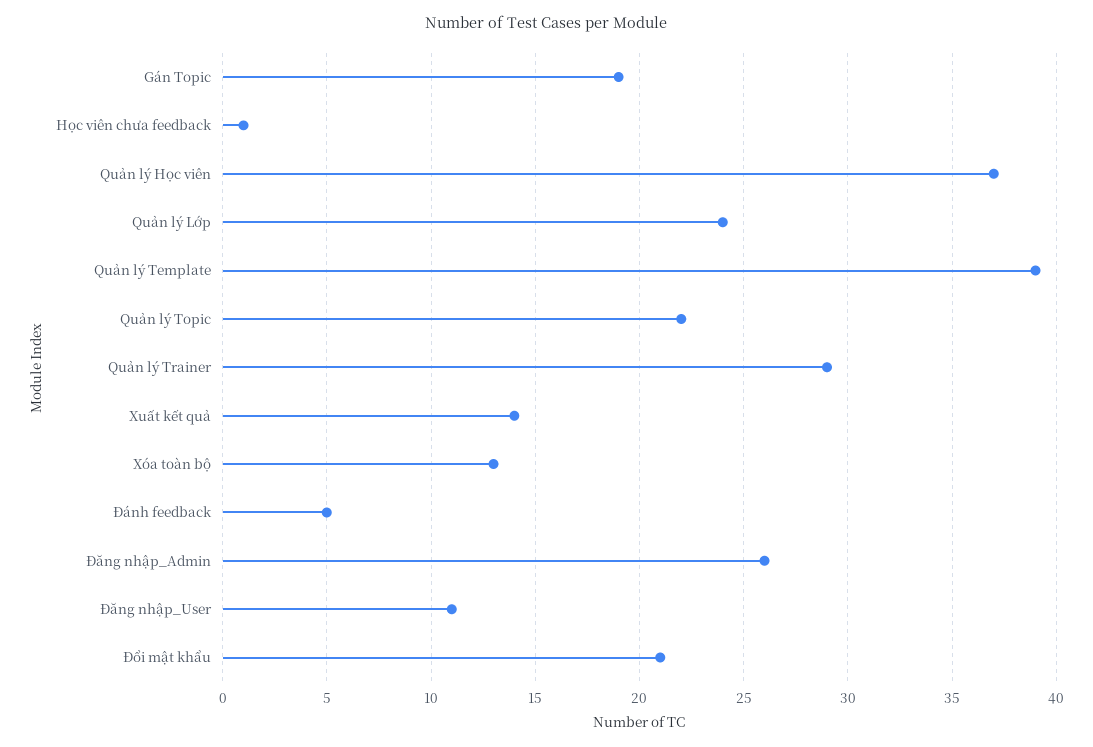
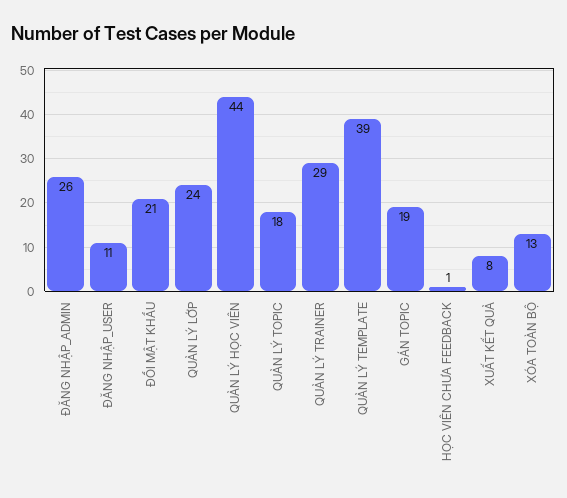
Quản lý Học viên: 37 -> 44
Quản lý Topic: 22 -> 18
Xuất kết quả: 14 -> 8
Đánh feedback: 5 -> none

